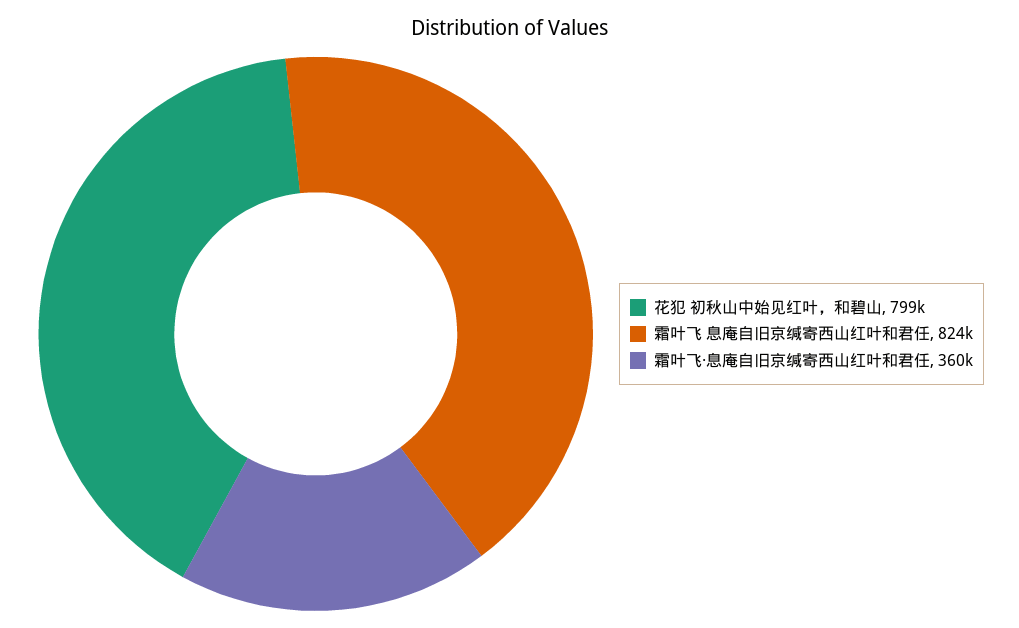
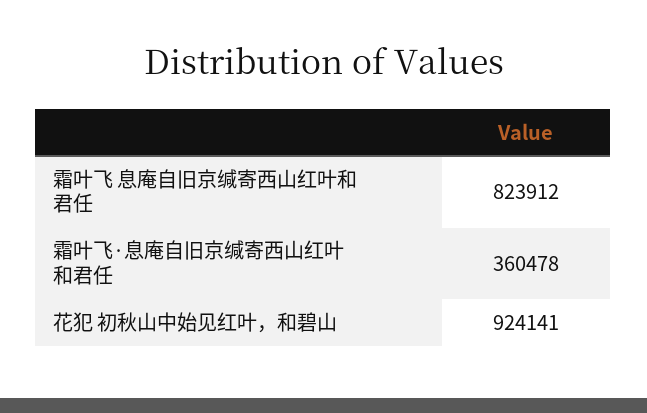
花犯 初秋山中始见红叶，和碧山: 799000 -> 924141

